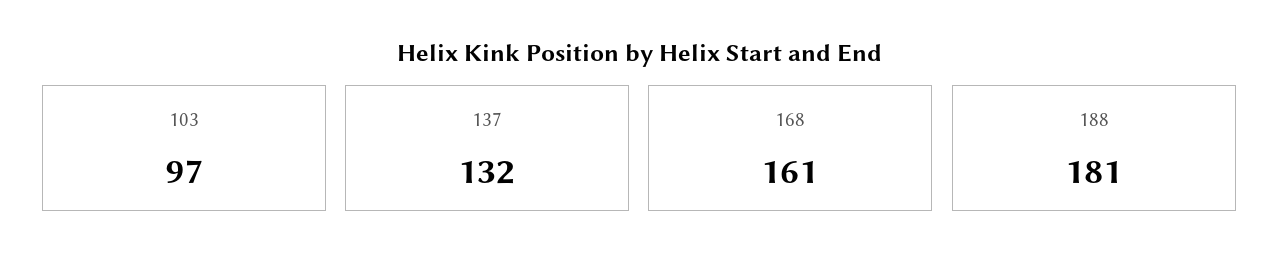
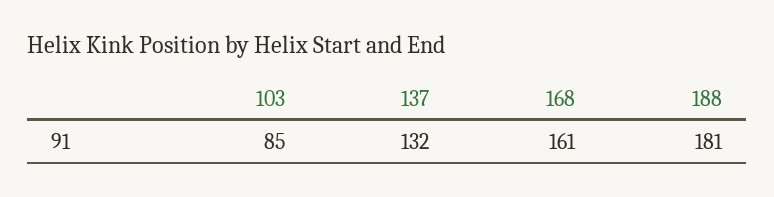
103: 97 -> 85

